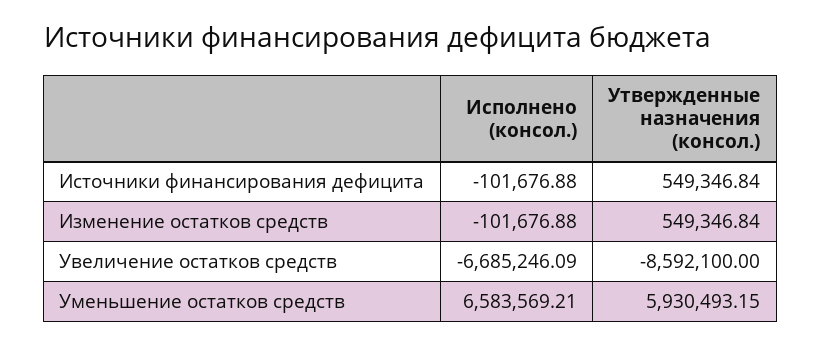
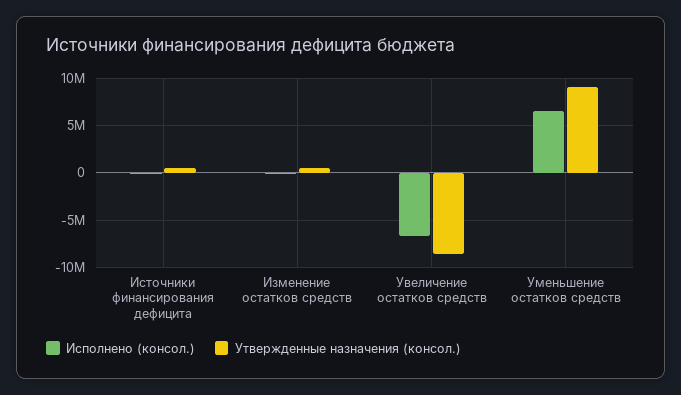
Утвержденные назначения (консол.), Уменьшение остатков средств: 5930493.15 -> 9000000

